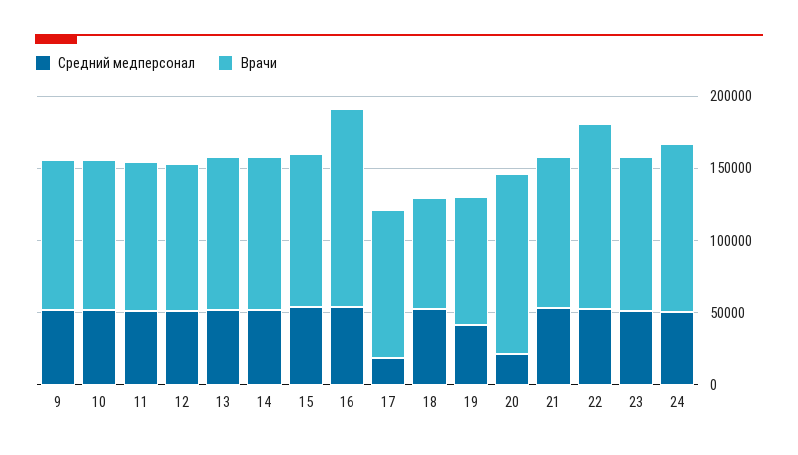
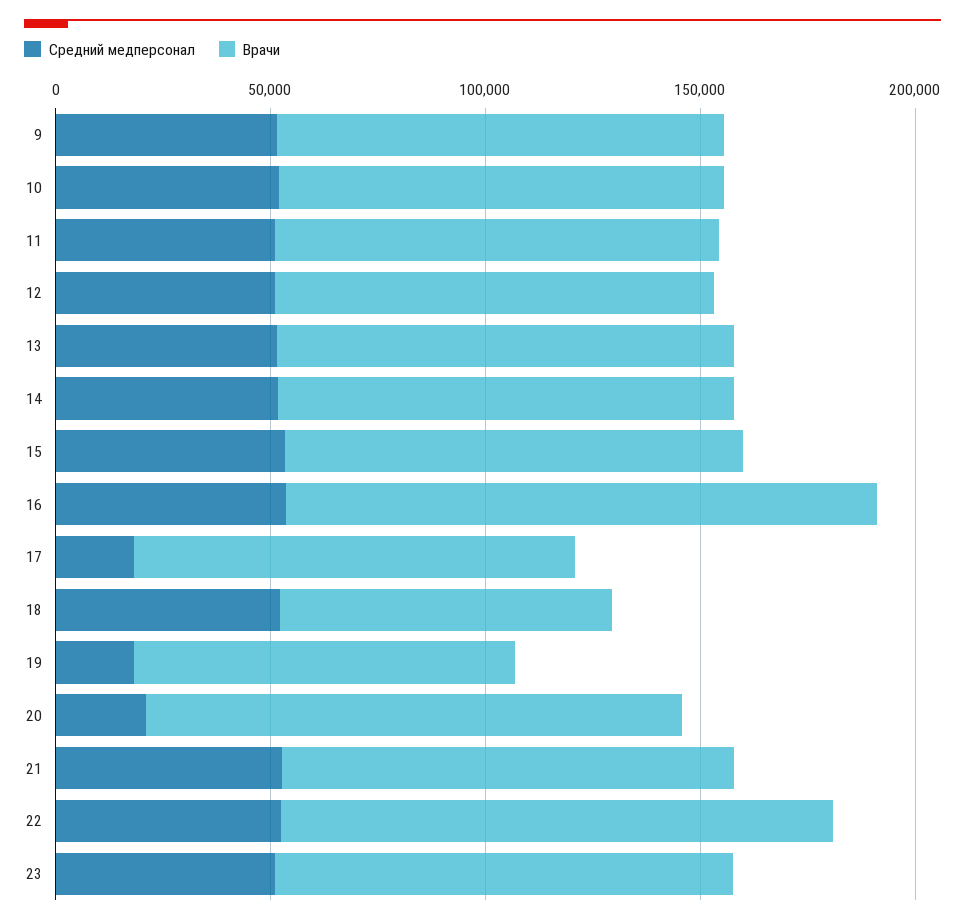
Средний медперсонал, 19: 40000 -> 20000
Средний медперсонал, 24: 50000 -> none
Врачи, 24: 120000 -> none

